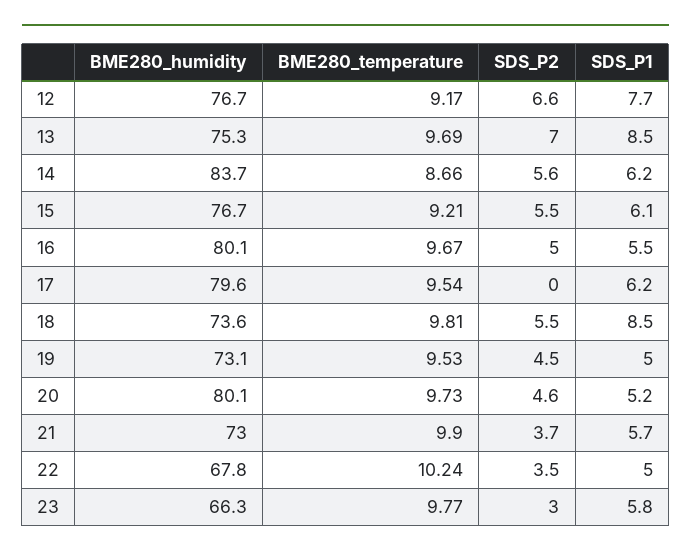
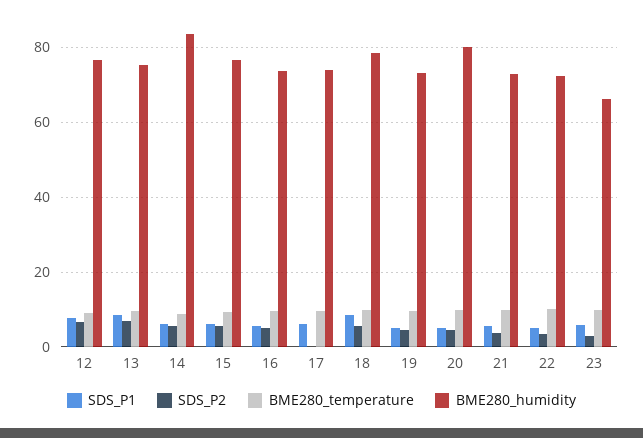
BME280_humidity, 16: 80.1 -> 74
BME280_humidity, 17: 79.6 -> 74
BME280_humidity, 18: 73.6 -> 78
BME280_humidity, 22: 67.8 -> 72

